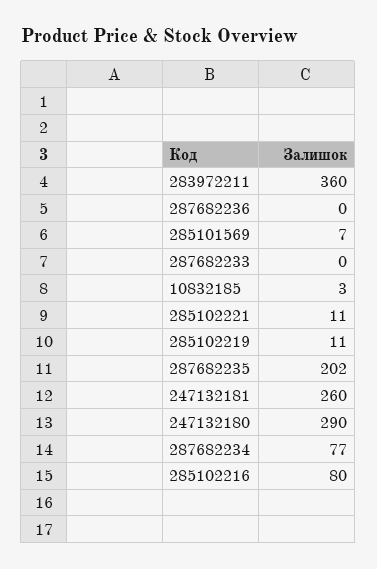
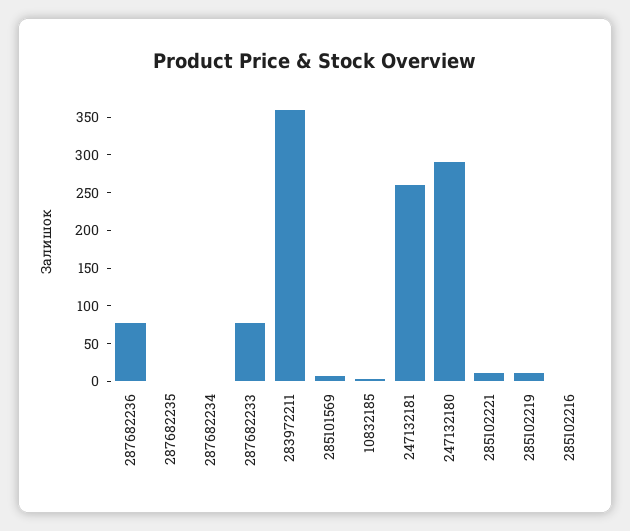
287682236: 0 -> 75
287682233: 0 -> 75
287682235: 202 -> 0
287682234: 77 -> 0
285102216: 80 -> 0

